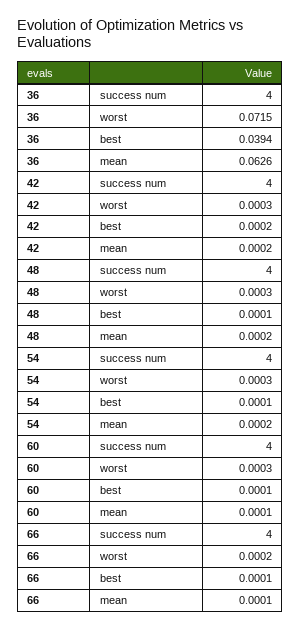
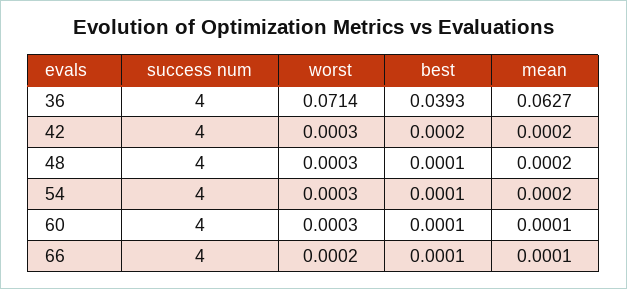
36, worst: 0.0715 -> 0.0714
36, best: 0.0394 -> 0.0393
36, mean: 0.0626 -> 0.0627

